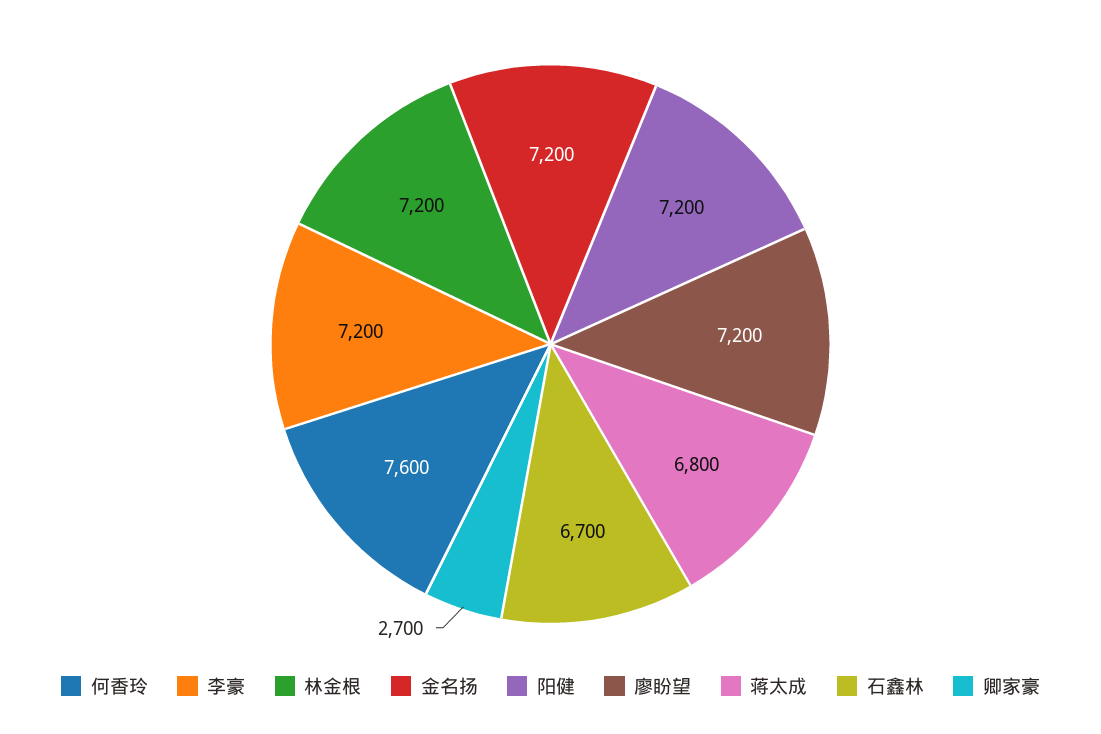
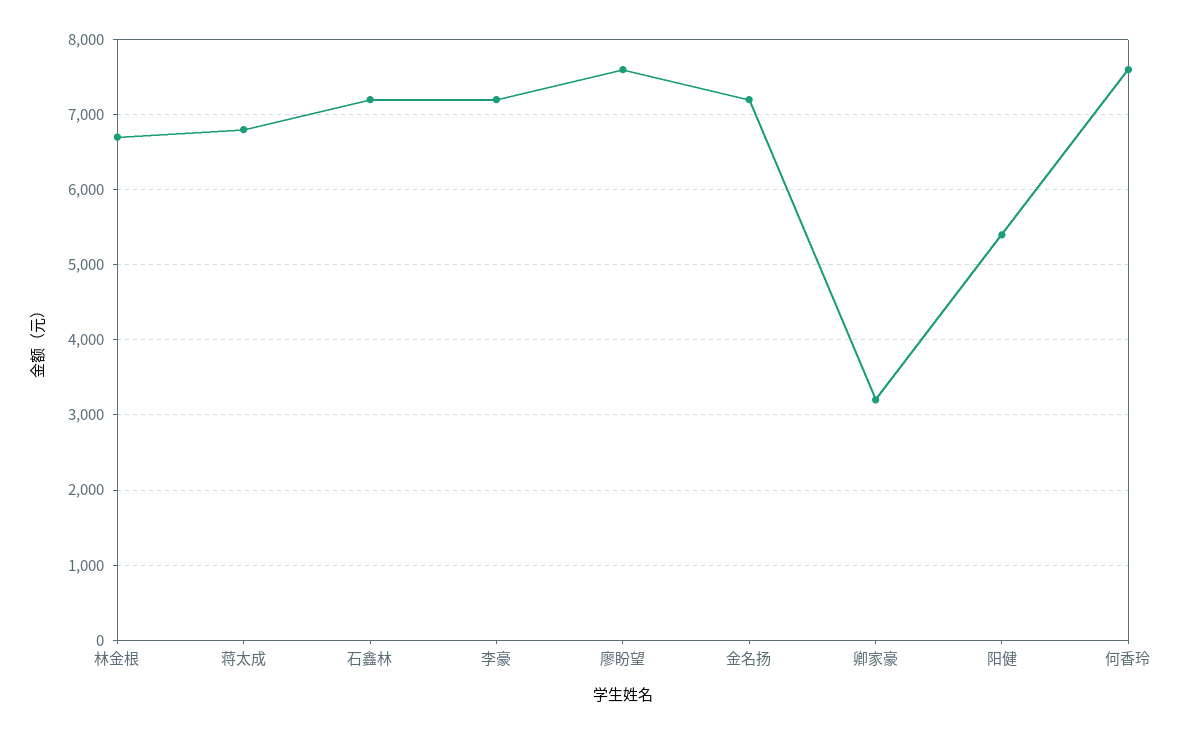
林金根: 7200 -> 6700
阳健: 7200 -> 5400
廖盼望: 7200 -> 7600
石鑫林: 6700 -> 7200
卿家豪: 2700 -> 3200

